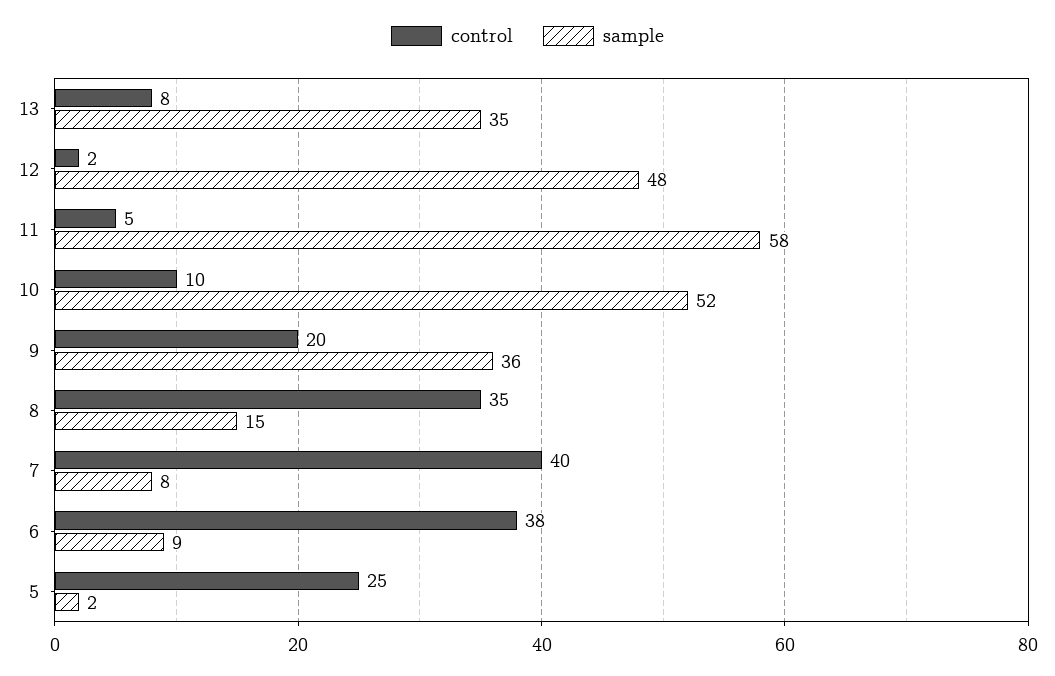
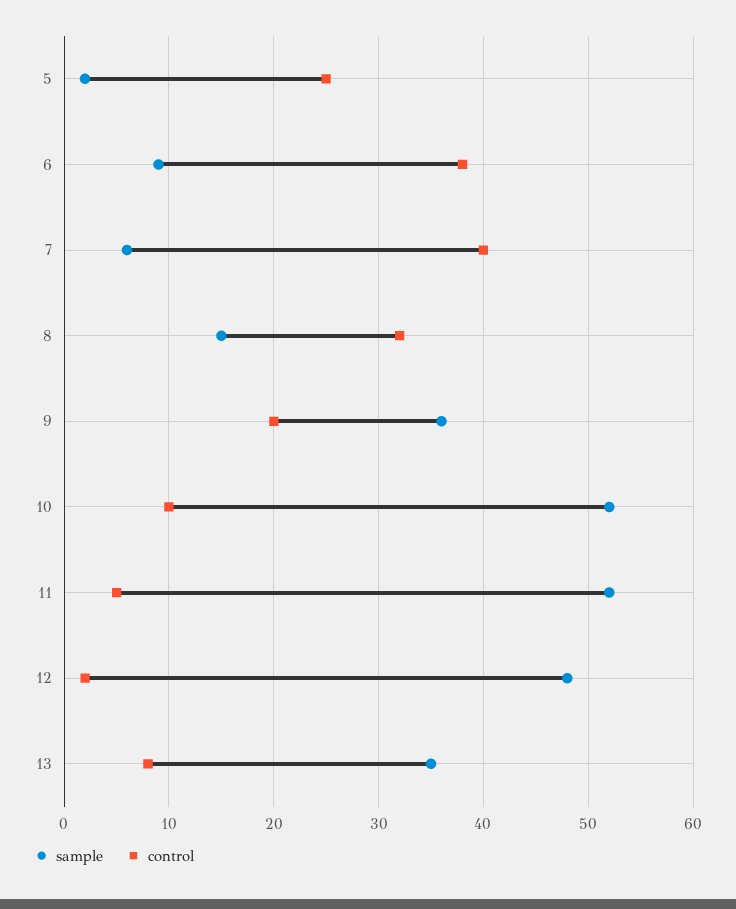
sample, 11: 58 -> 52
control, 8: 35 -> 32
sample, 7: 8 -> 6

